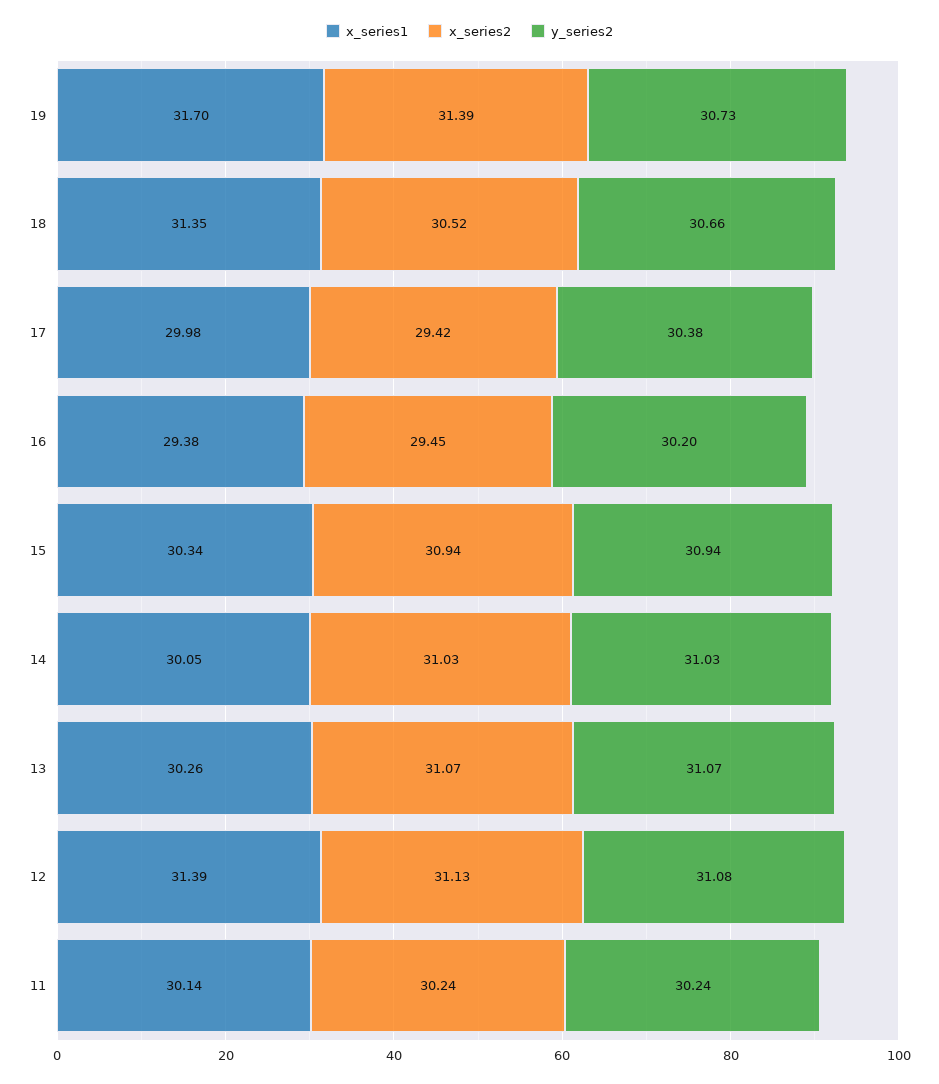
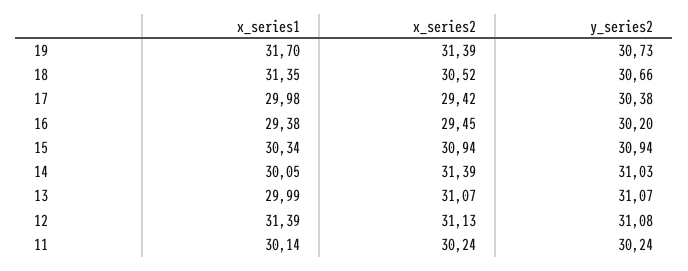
x_series2, 14: 31.03 -> 31.39
x_series1, 13: 30.26 -> 29.99

